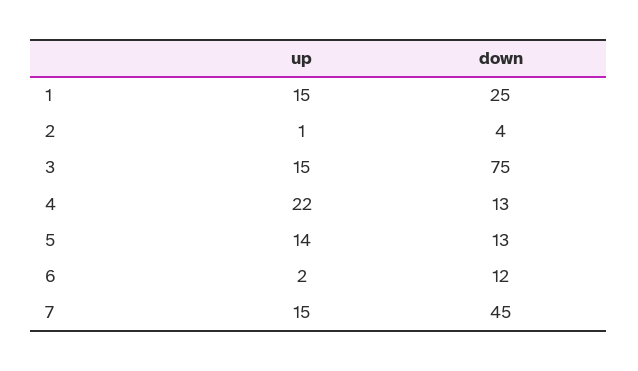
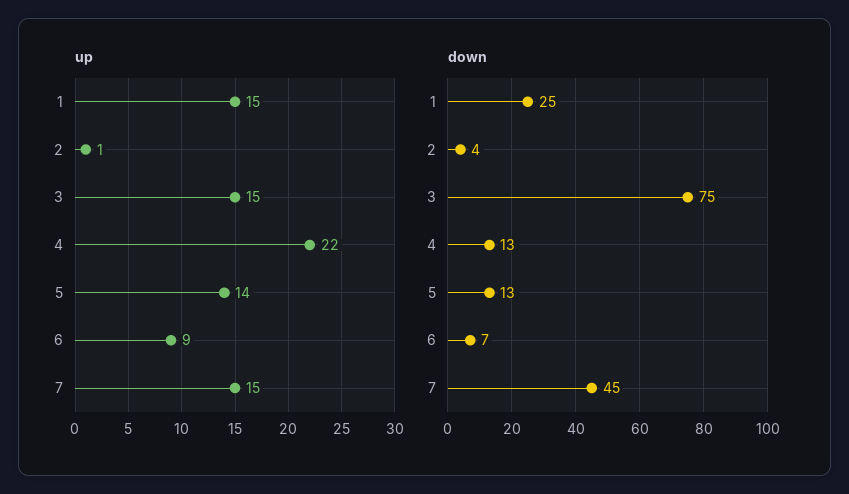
up, 6: 2 -> 9
down, 6: 12 -> 7

